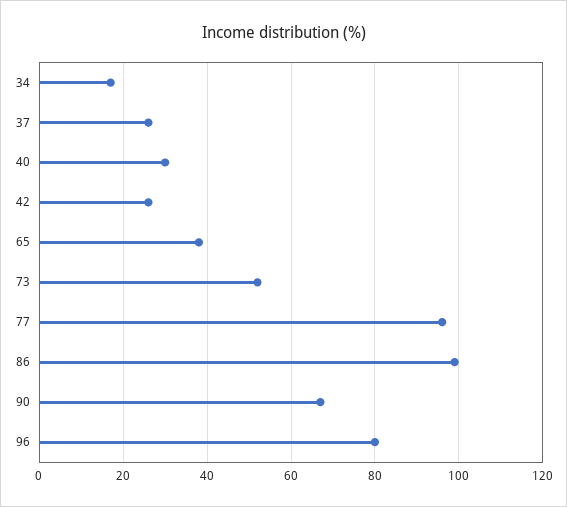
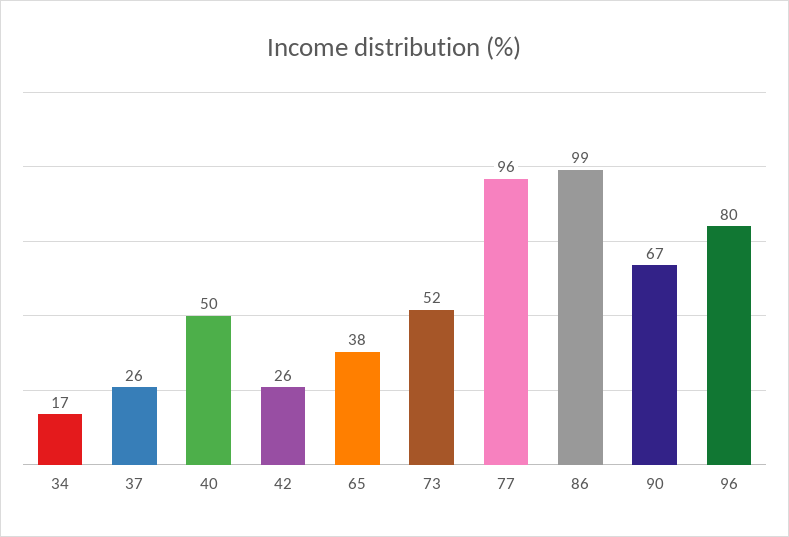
40: 30 -> 50

